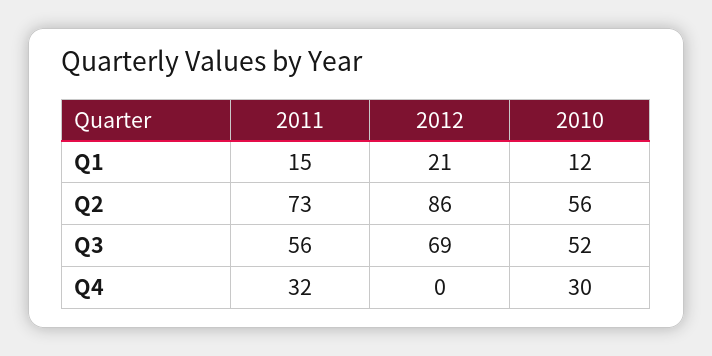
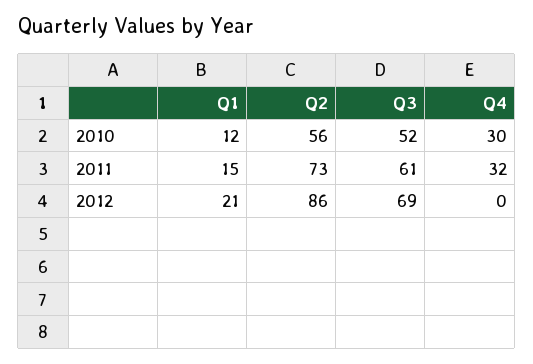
2011, Q3: 56 -> 61

